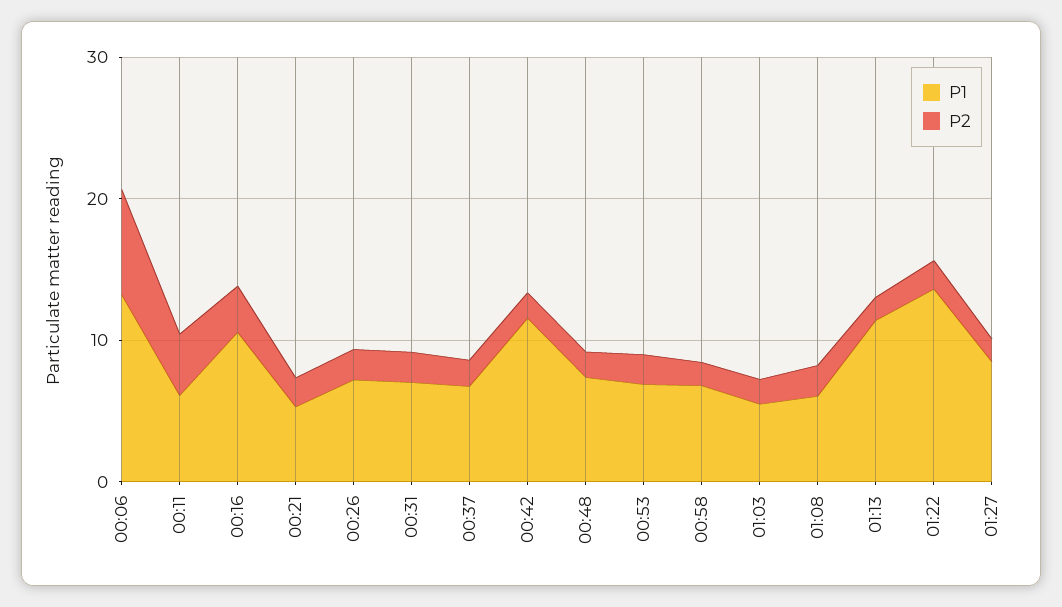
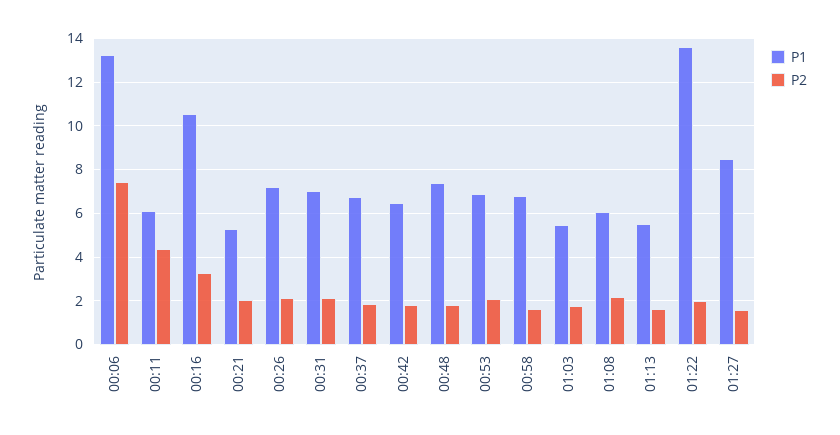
P1, 00:42: 12 -> 6.5
P1, 01:13: 12 -> 5.5

